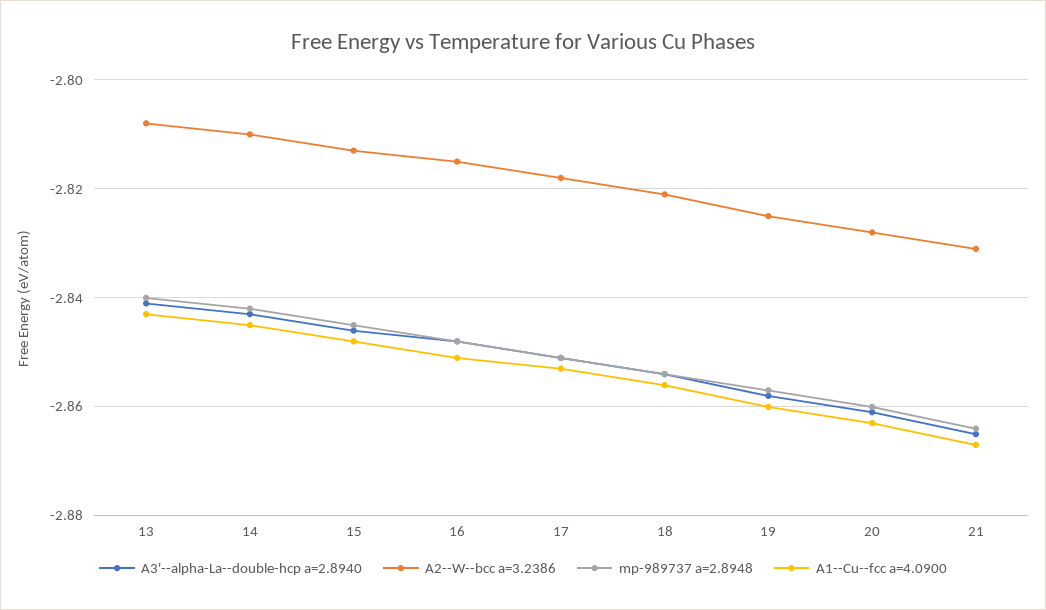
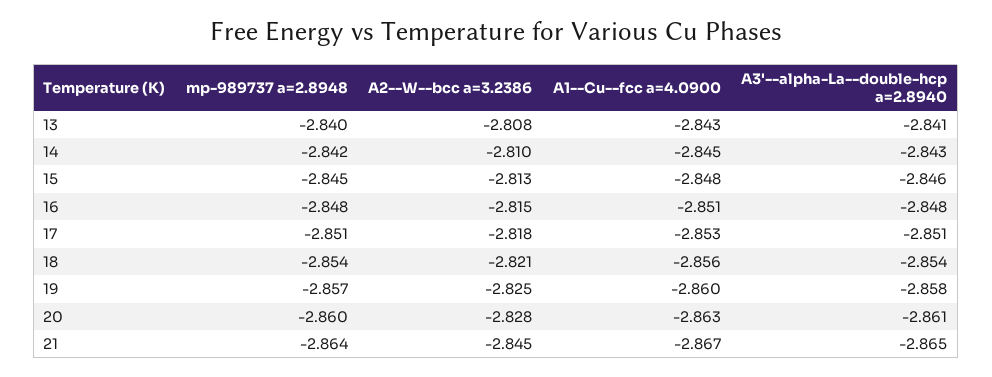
A2--W--bcc a=3.2386, 21: -2.83 -> -2.845

